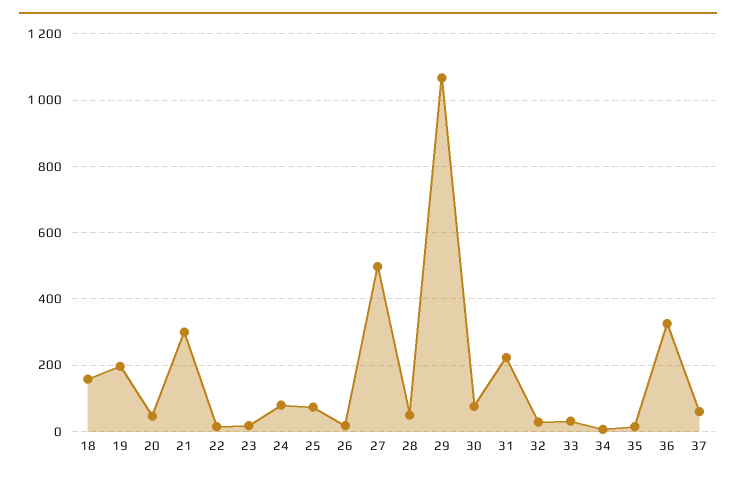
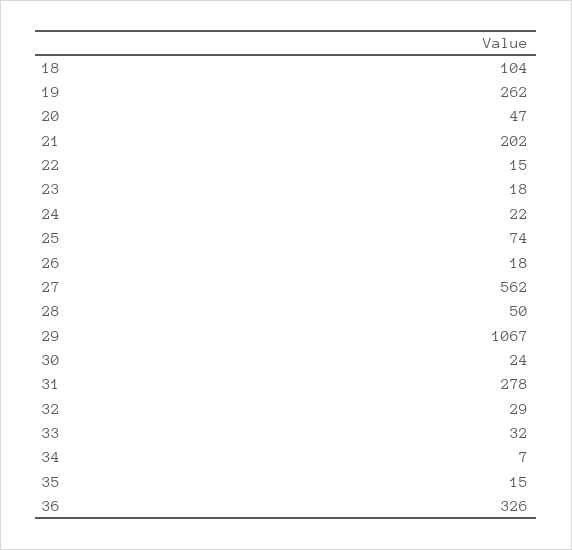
18: 160 -> 104
19: 200 -> 262
21: 300 -> 202
24: 80 -> 22
27: 500 -> 562
30: 80 -> 24
31: 220 -> 278
37: 60 -> none

